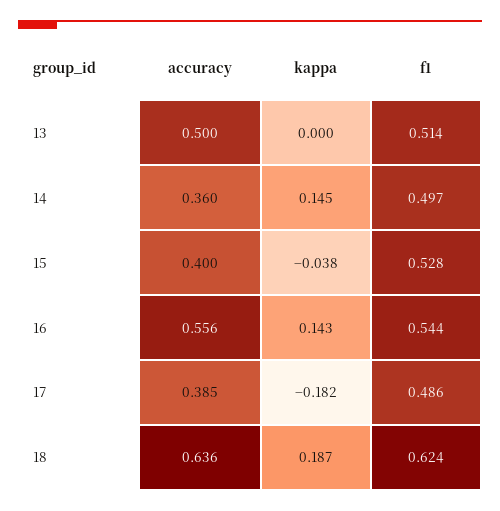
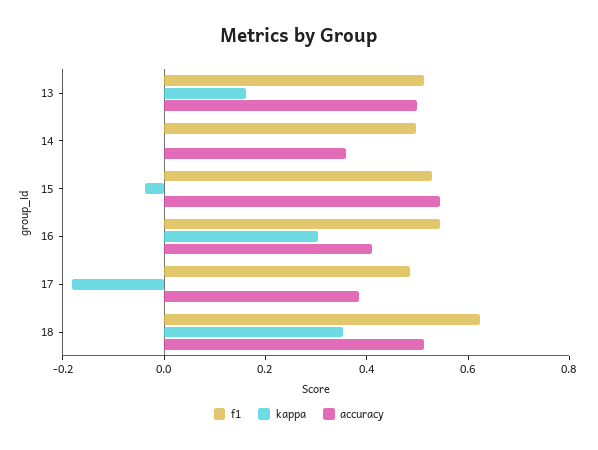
kappa, 13: 0 -> 0.15
kappa, 14: 0.145 -> 0
accuracy, 15: 0.4 -> 0.55
accuracy, 16: 0.556 -> 0.4
kappa, 16: 0.143 -> 0.3
accuracy, 18: 0.636 -> 0.5
kappa, 18: 0.187 -> 0.35

